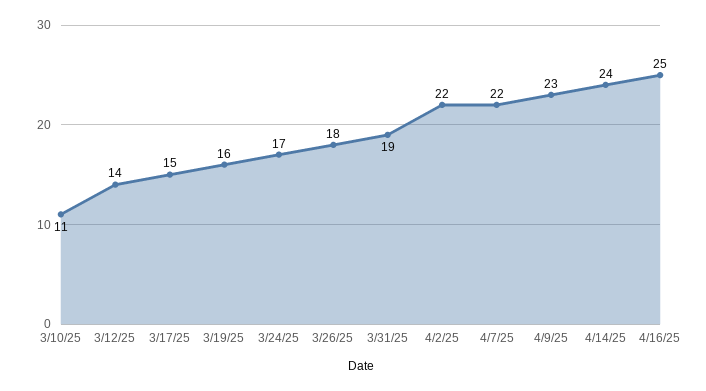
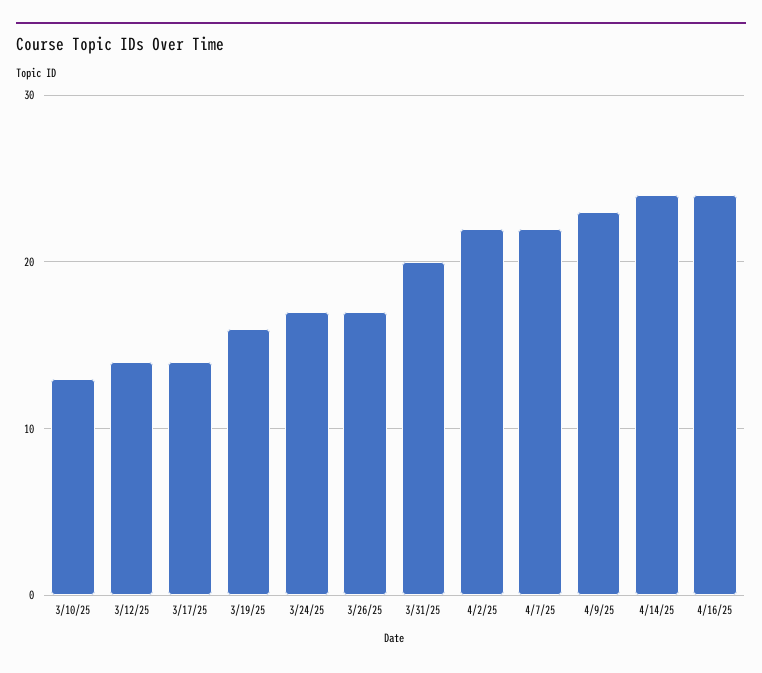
3/10/25: 11 -> 13
3/17/25: 15 -> 14
3/26/25: 18 -> 17
3/31/25: 19 -> 20
4/16/25: 25 -> 24

